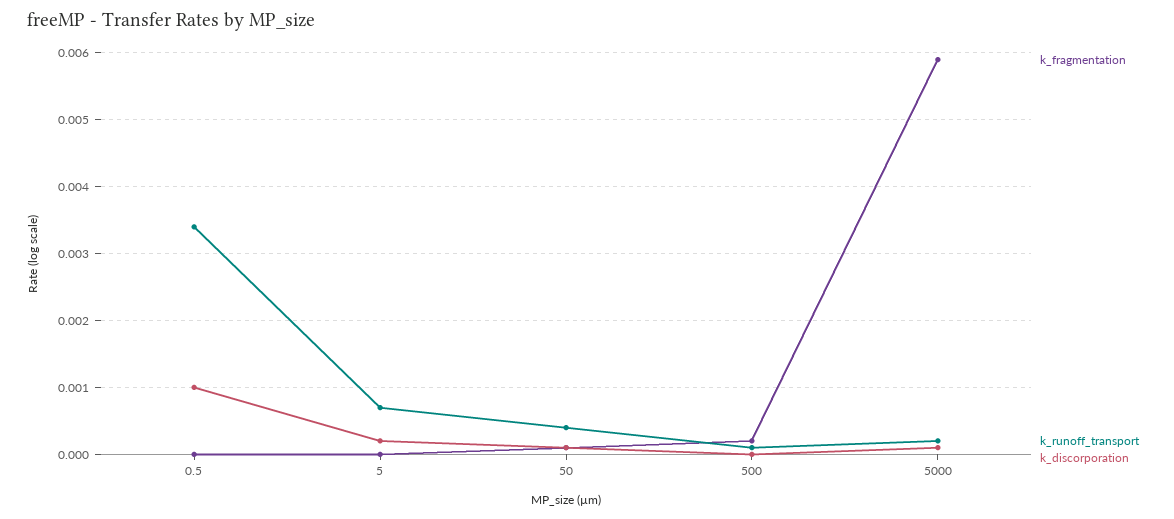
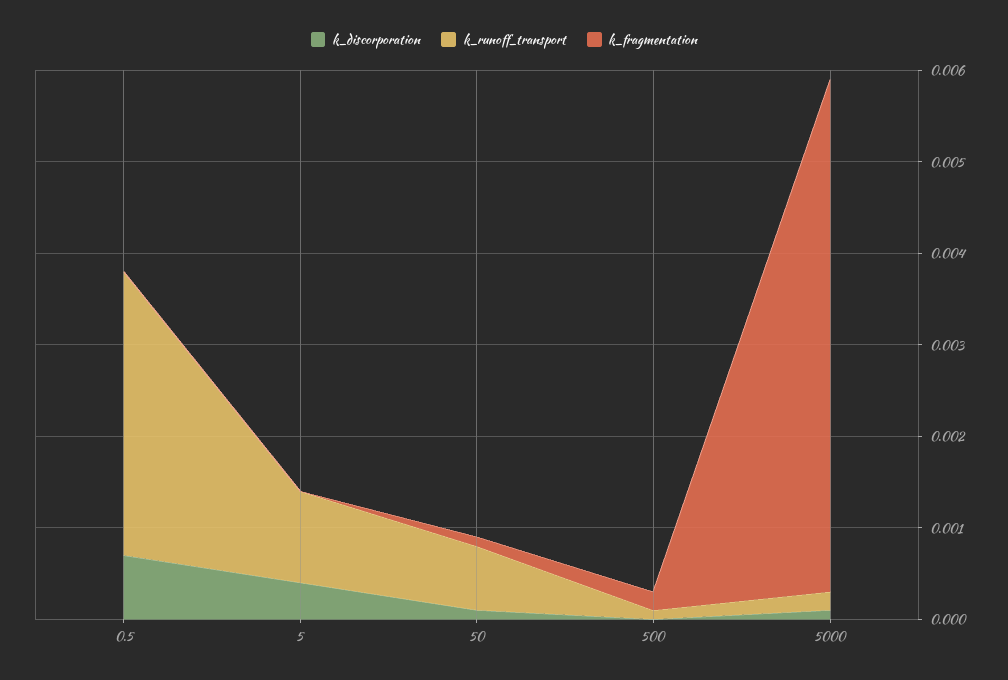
k_runoff_transport, 0.5: 0.0034 -> 0.0031
k_discorporation, 0.5: 0.001 -> 0.0007
k_runoff_transport, 5: 0.0007 -> 0.001
k_discorporation, 5: 0.0002 -> 0.0004
k_runoff_transport, 50: 0.0004 -> 0.0007
k_fragmentation, 5000: 0.0059 -> 0.0056

